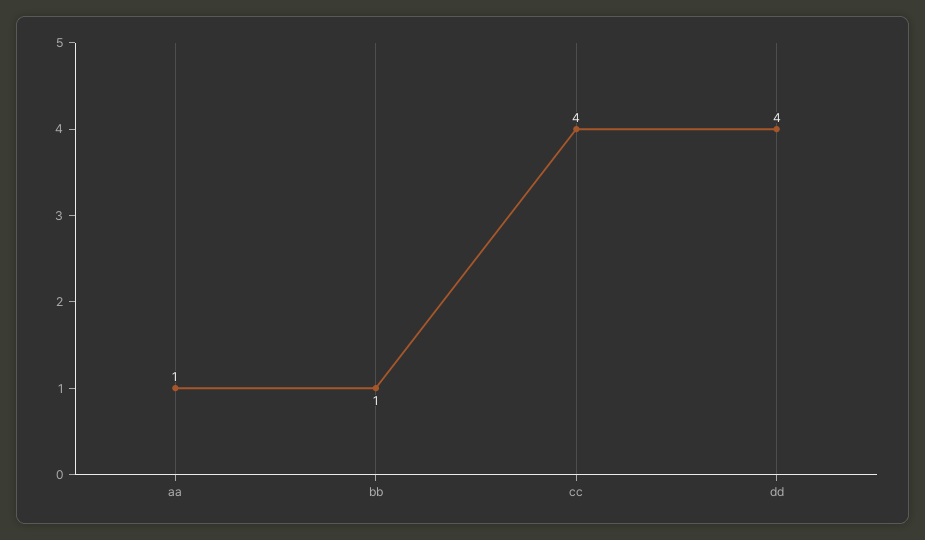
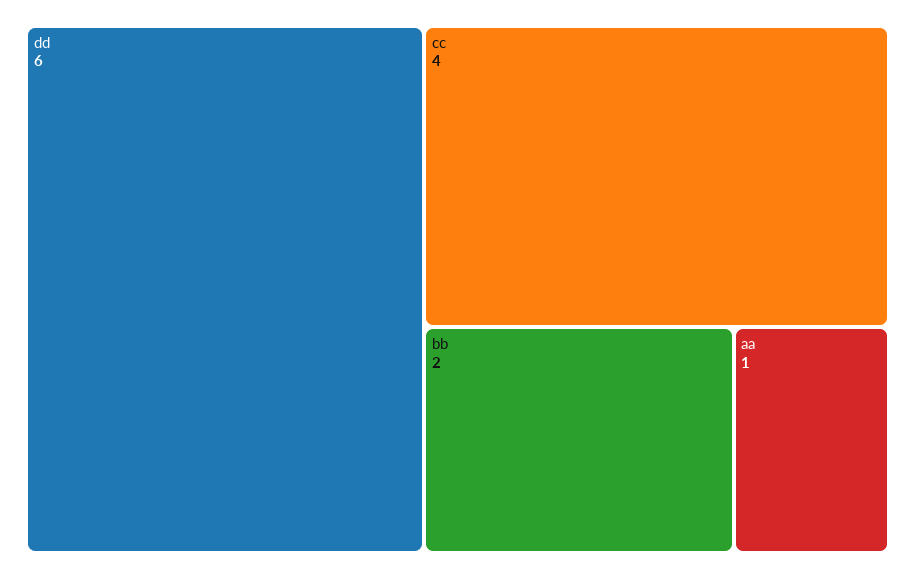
bb: 1 -> 2
dd: 4 -> 6

